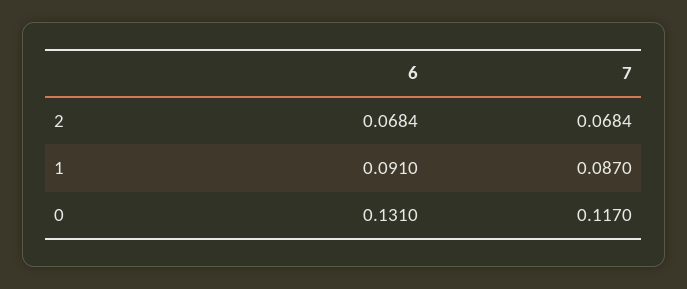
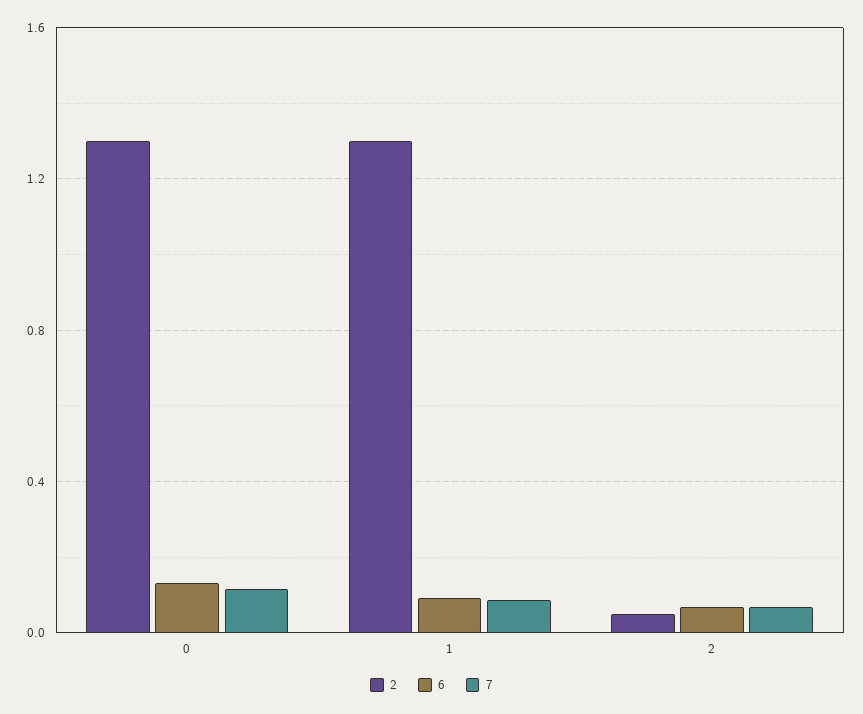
2, 0: none -> 1.3
2, 1: none -> 1.3
2, 2: none -> 0.05

